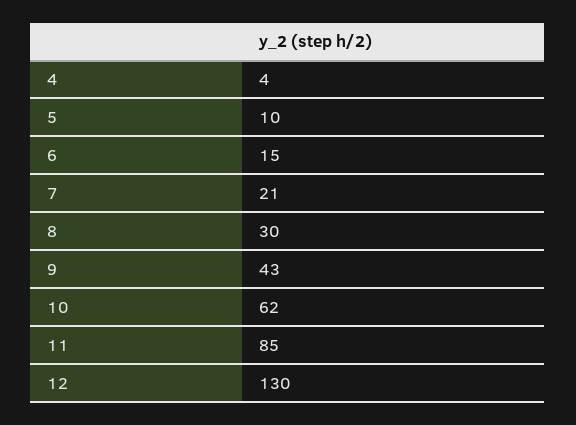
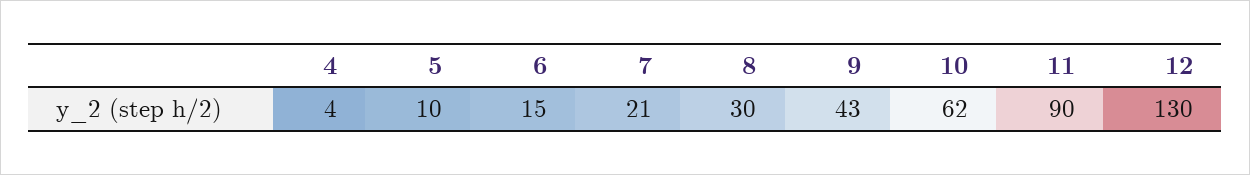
11: 85 -> 90

